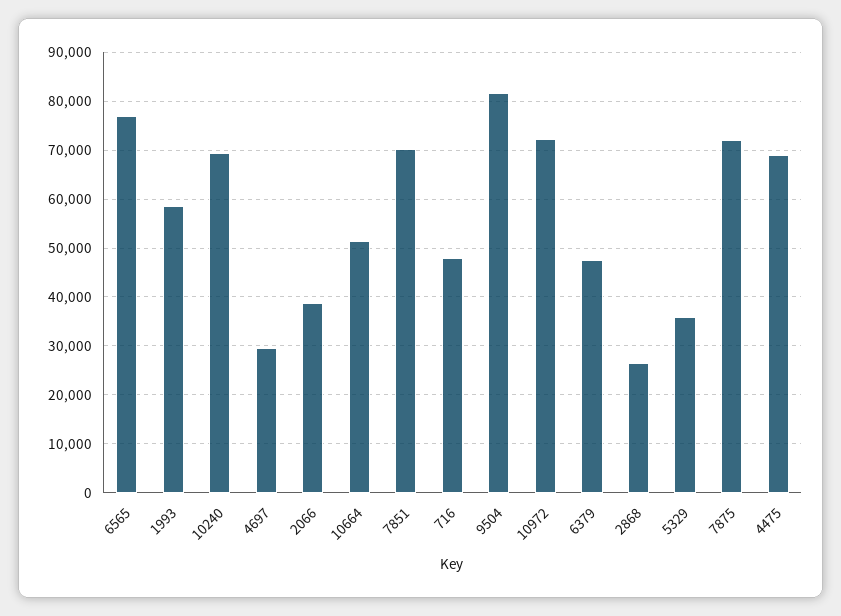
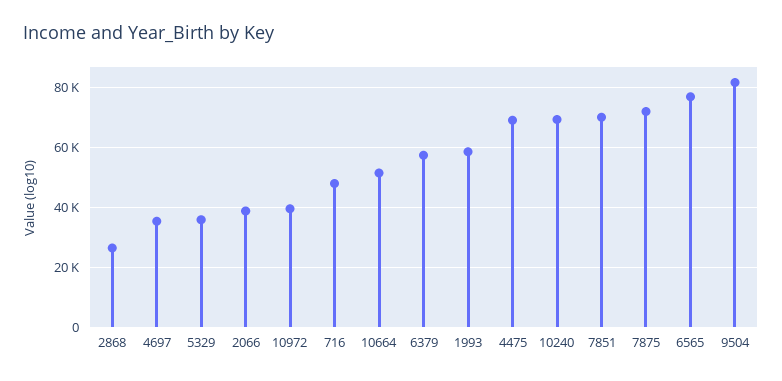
4697: 30000 -> 35000
10972: 72000 -> 40000
6379: 48000 -> 57500

